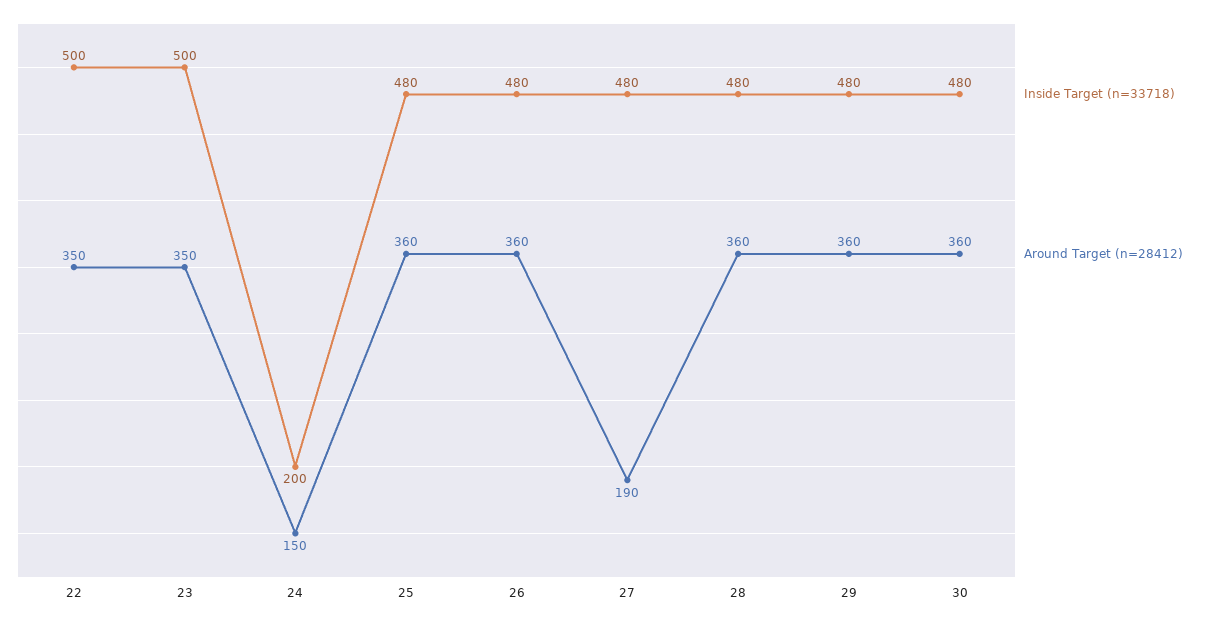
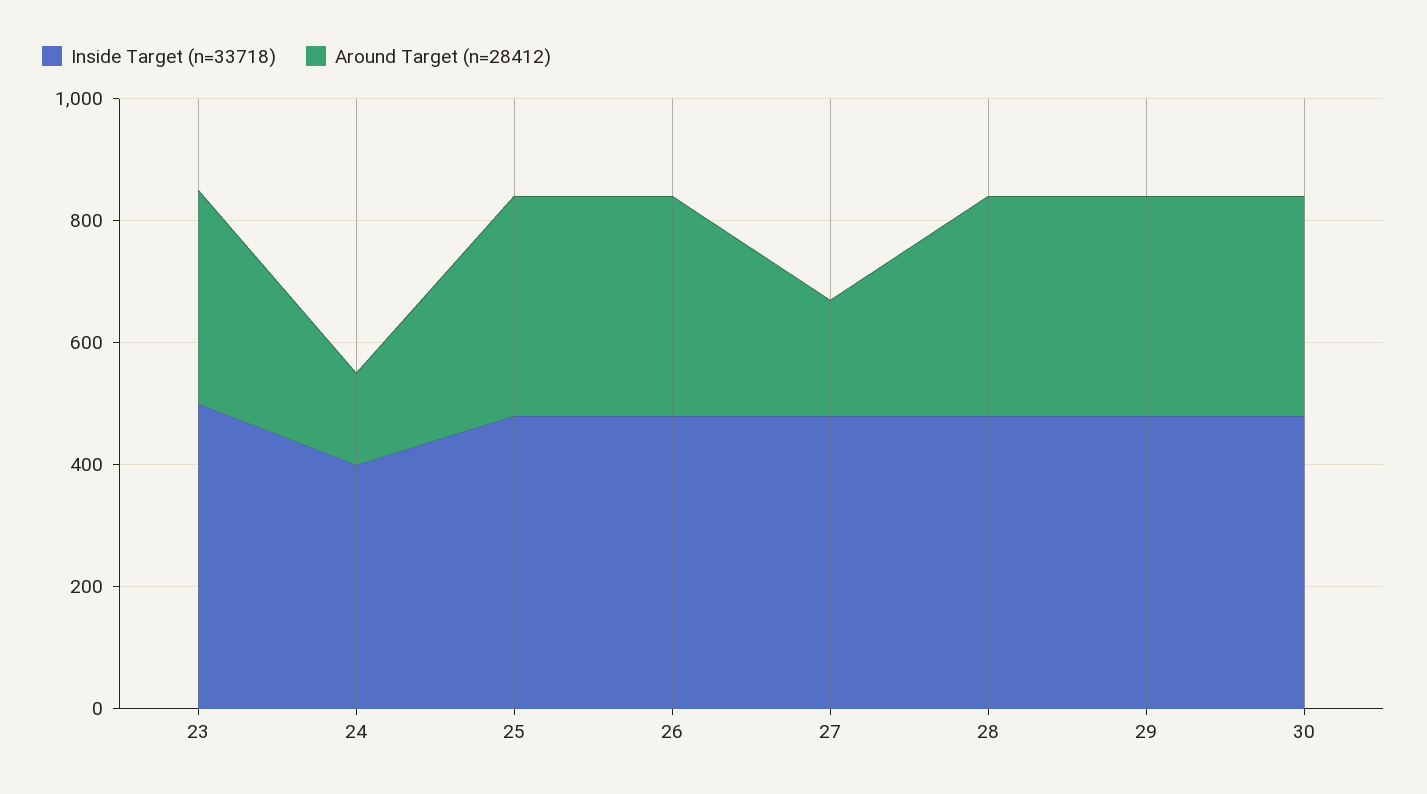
Inside Target (n=33718), 22: 500 -> none
Around Target (n=28412), 22: 350 -> none
Inside Target (n=33718), 24: 200 -> 400

